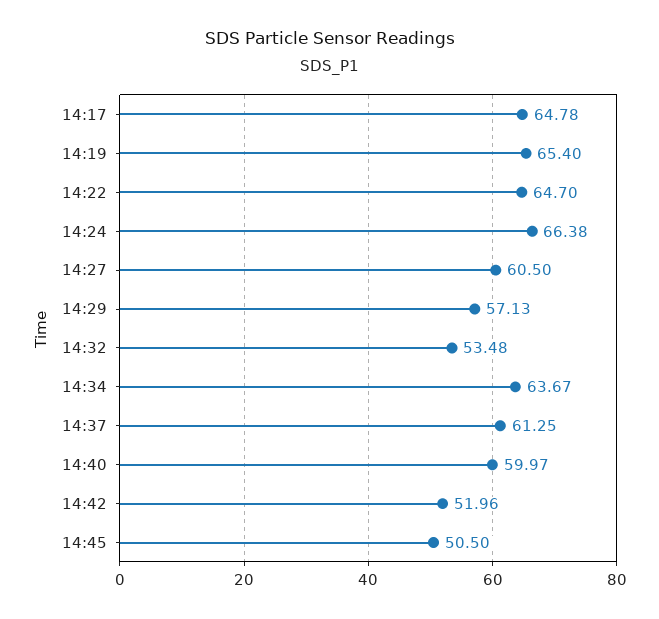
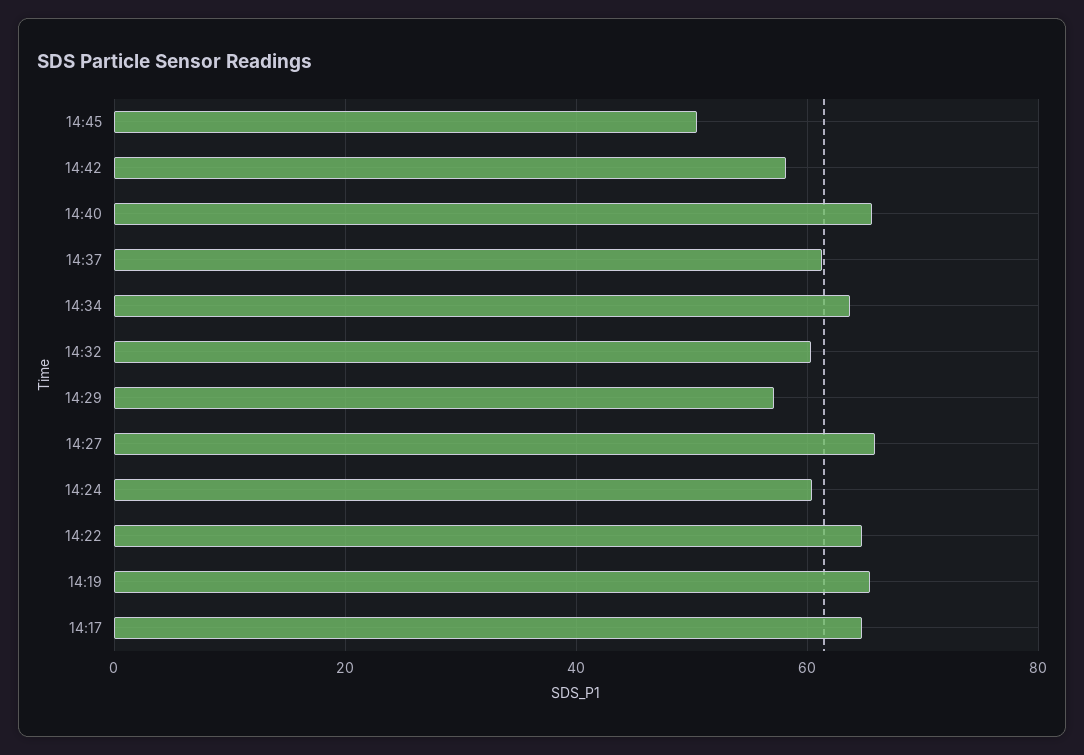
14:24: 66.38 -> 60
14:27: 60.5 -> 66
14:32: 53.48 -> 60
14:40: 59.97 -> 66
14:42: 51.96 -> 58

